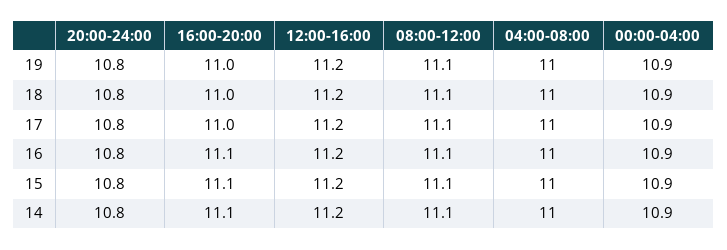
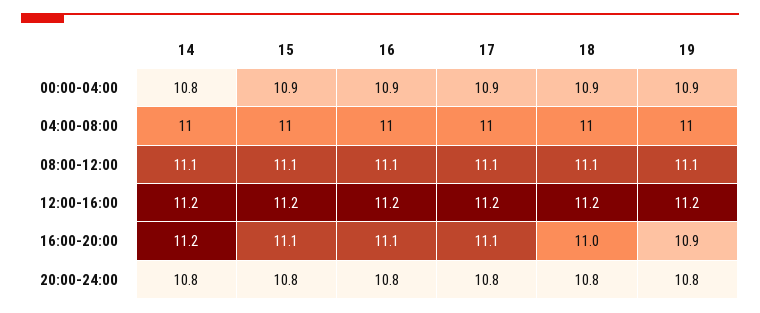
16:00-20:00, 19: 11 -> 10.9
16:00-20:00, 17: 11 -> 11.1
16:00-20:00, 14: 11.1 -> 11.2
00:00-04:00, 14: 10.9 -> 10.8

